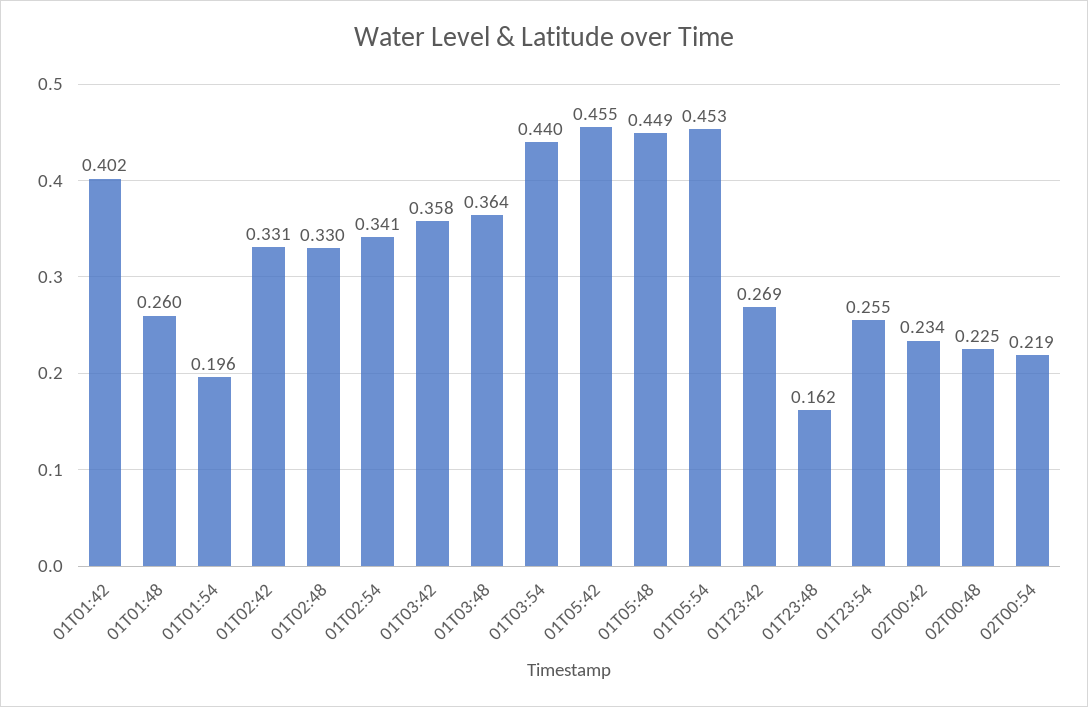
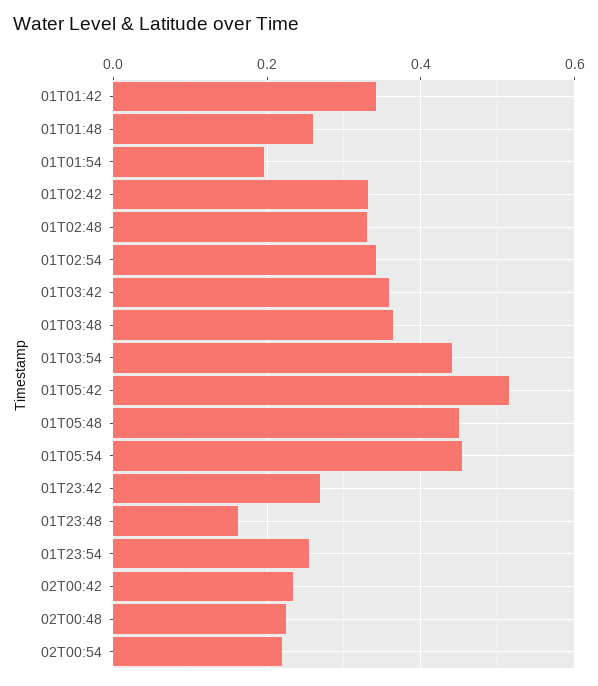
01T01:42: 0.402 -> 0.34
01T05:42: 0.455 -> 0.52

